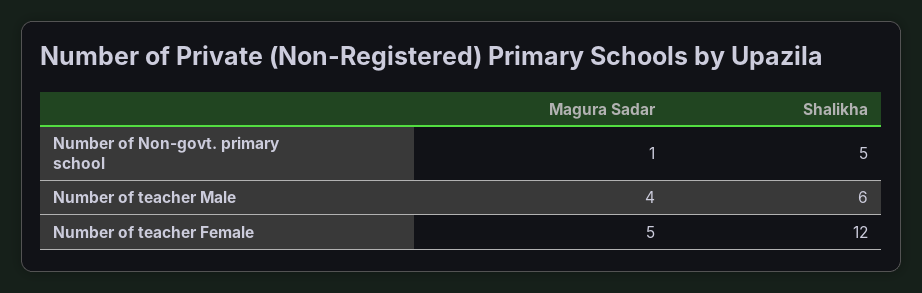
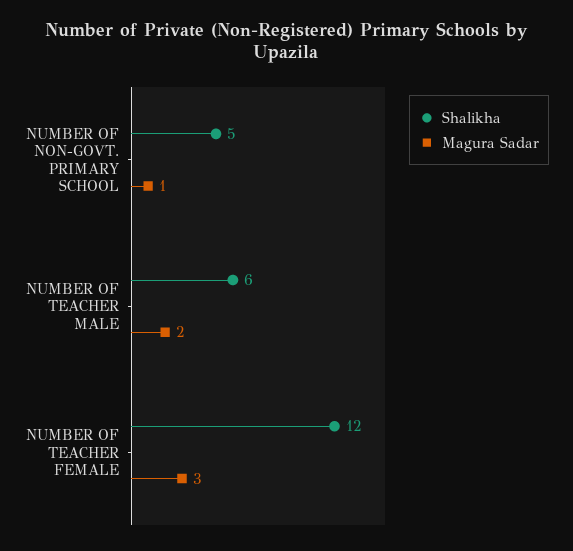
Magura Sadar, Number of teacher Male: 4 -> 2
Magura Sadar, Number of teacher Female: 5 -> 3

